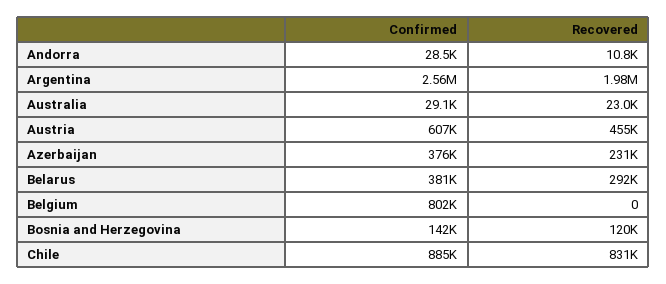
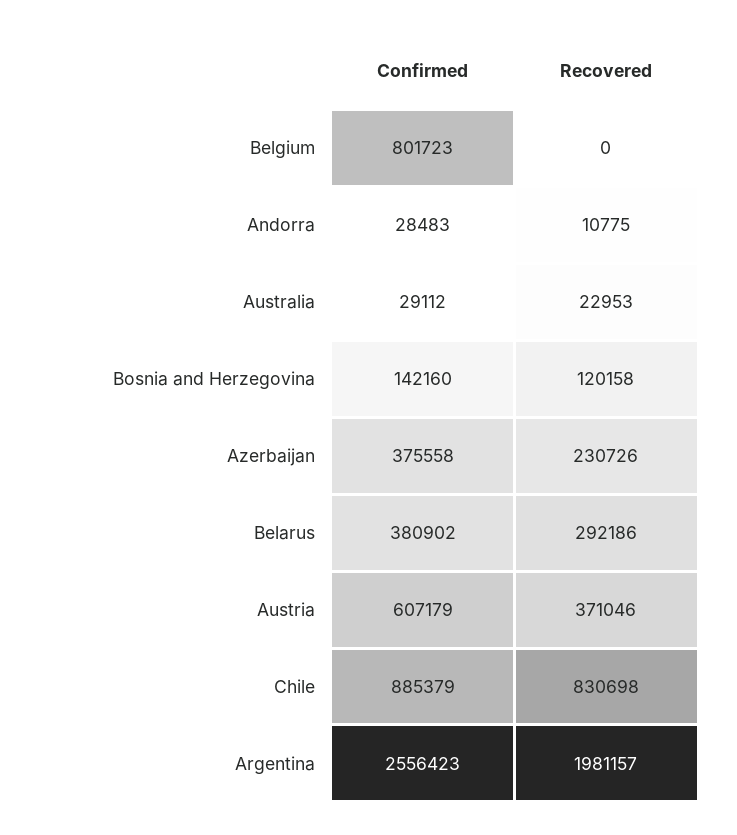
Recovered, Austria: 455000 -> 371046

